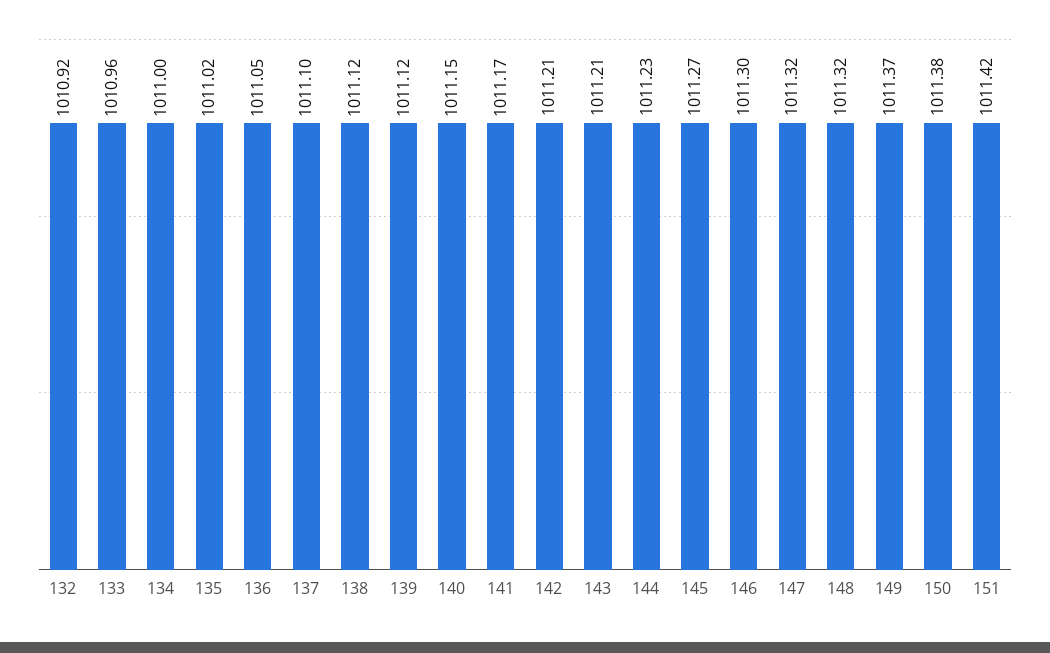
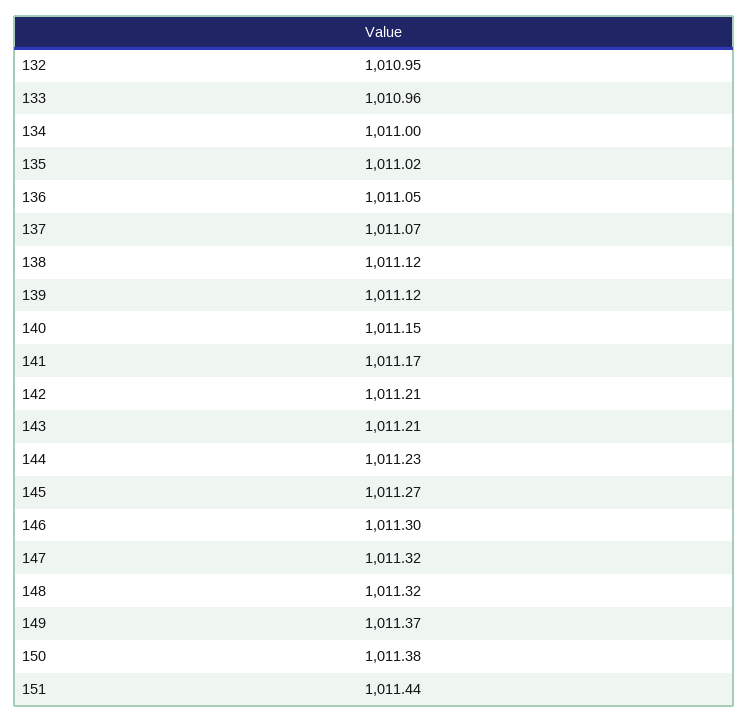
132: 1010.92 -> 1010.95
137: 1011.1 -> 1011.07
151: 1011.42 -> 1011.44

